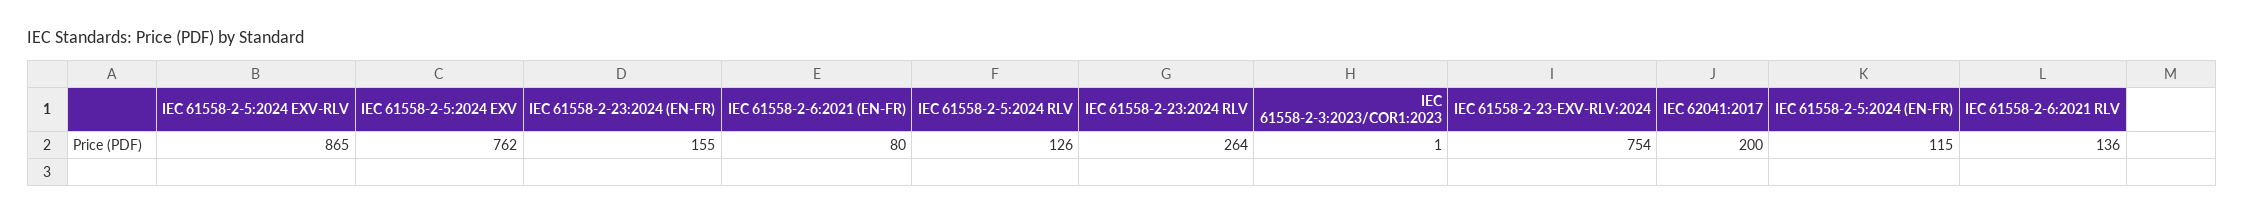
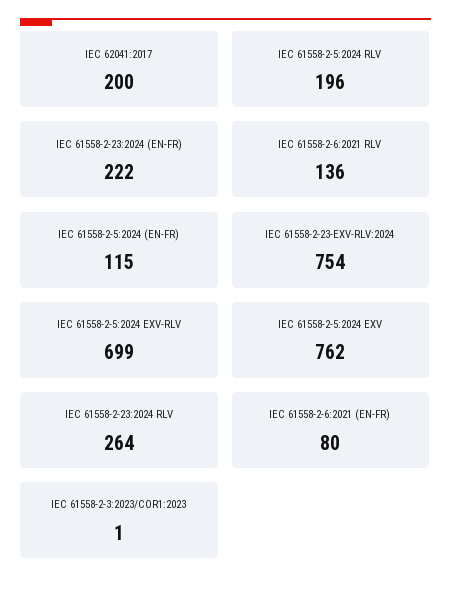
IEC 61558-2-5:2024 EXV-RLV: 865 -> 699
IEC 61558-2-23:2024 (EN-FR): 155 -> 222
IEC 61558-2-5:2024 RLV: 126 -> 196

